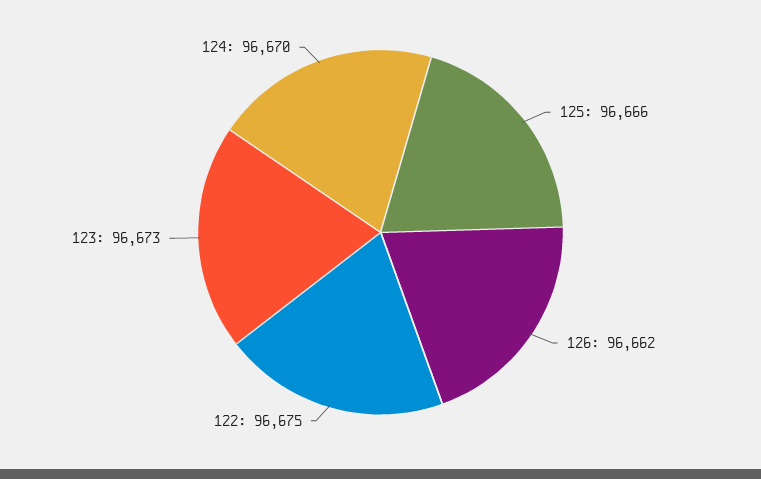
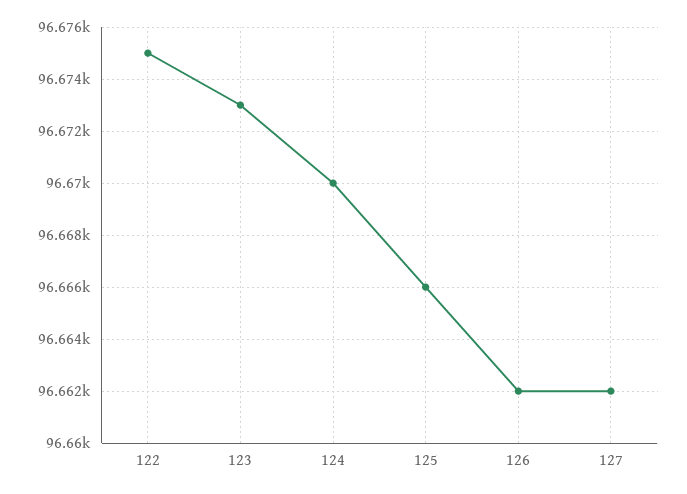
127: none -> 96662

